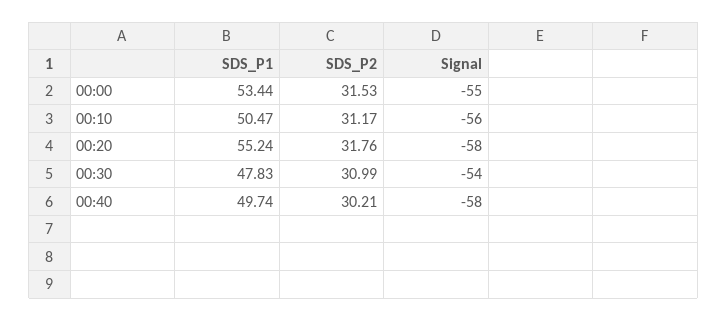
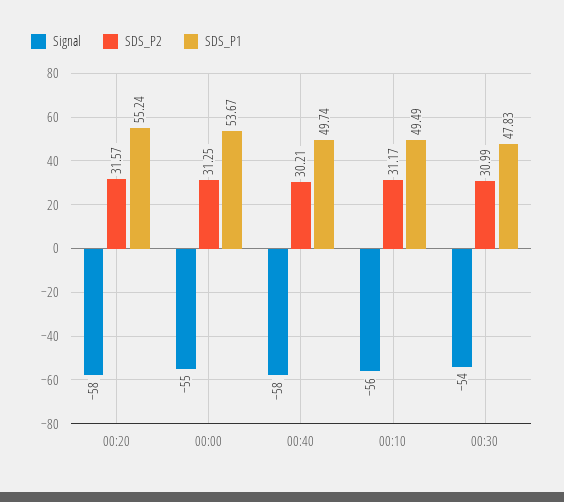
SDS_P1, 00:00: 53.44 -> 53.67
SDS_P2, 00:00: 31.53 -> 31.25
SDS_P1, 00:10: 50.47 -> 49.49
SDS_P2, 00:20: 31.76 -> 31.57

